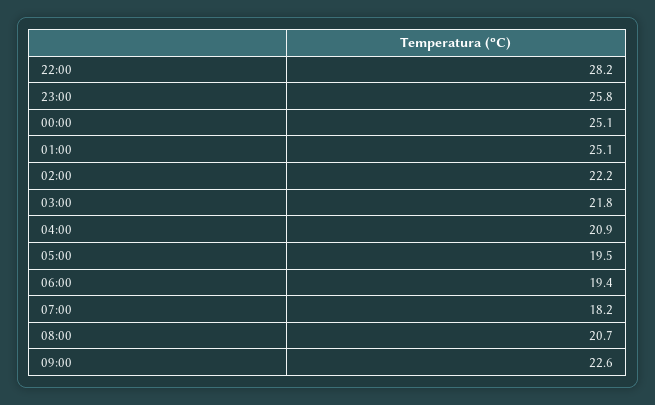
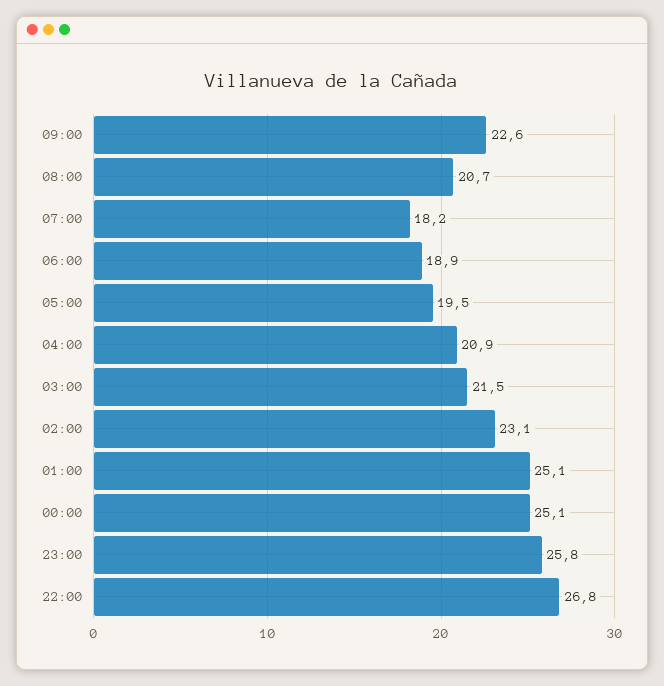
22:00: 28.2 -> 26.8
02:00: 22.2 -> 23.1
03:00: 21.8 -> 21.5
06:00: 19.4 -> 18.9

